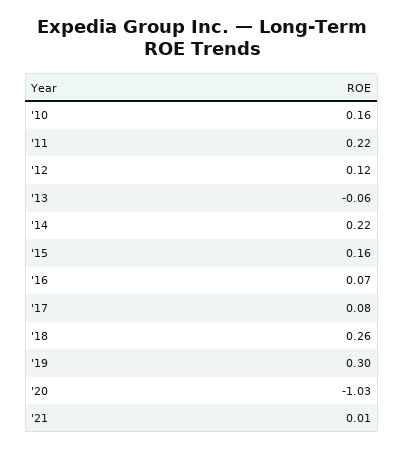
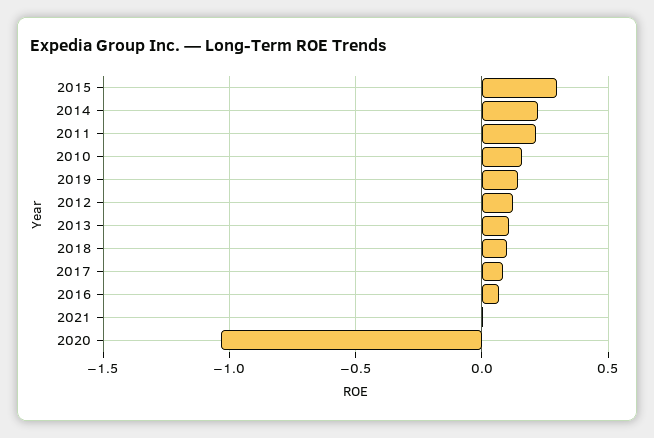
'13: -0.06 -> 0.1
'15: 0.16 -> 0.3
'18: 0.26 -> 0.1
'19: 0.3 -> 0.15

